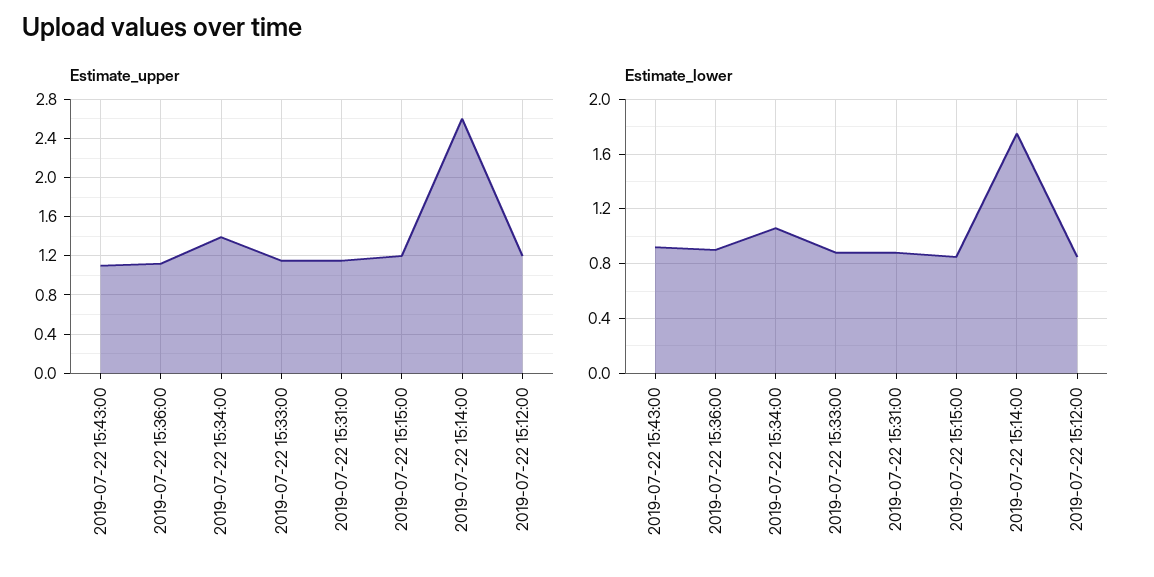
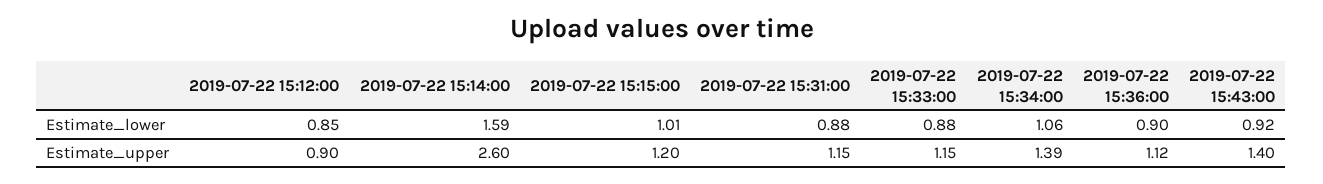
Estimate_upper, 2019-07-22 15:43:00: 1.1 -> 1.4
Estimate_upper, 2019-07-22 15:12:00: 1.2 -> 0.9
Estimate_lower, 2019-07-22 15:15:00: 0.85 -> 1.01
Estimate_lower, 2019-07-22 15:14:00: 1.75 -> 1.59

